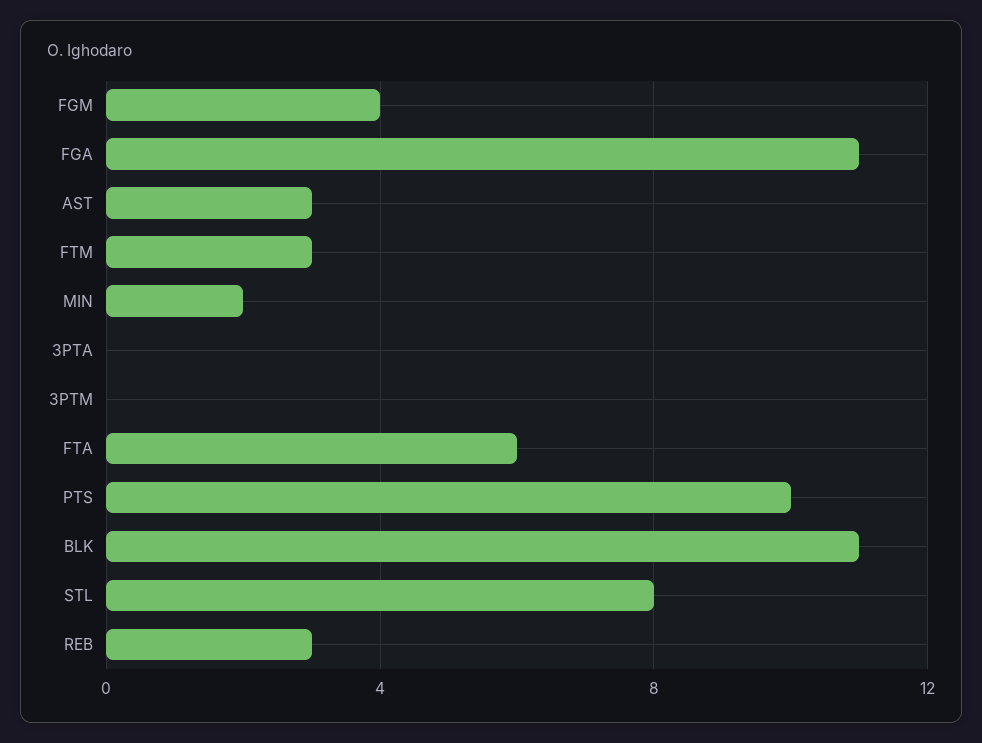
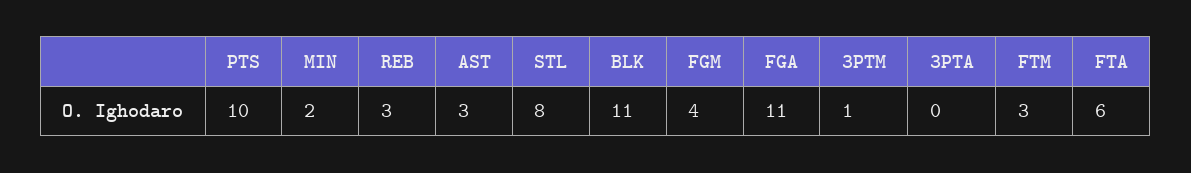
3PTM: 0 -> 1

